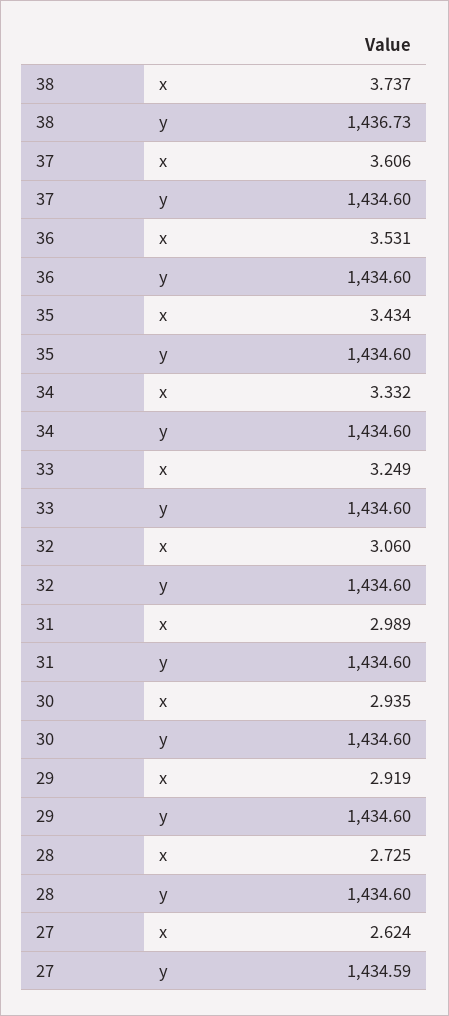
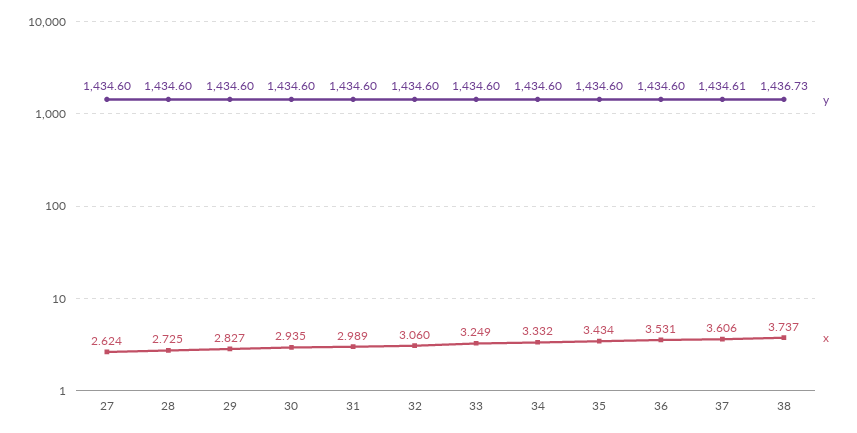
y, 37: 1434.6 -> 1434.61
x, 29: 2.919 -> 2.827
y, 27: 1434.59 -> 1434.6

